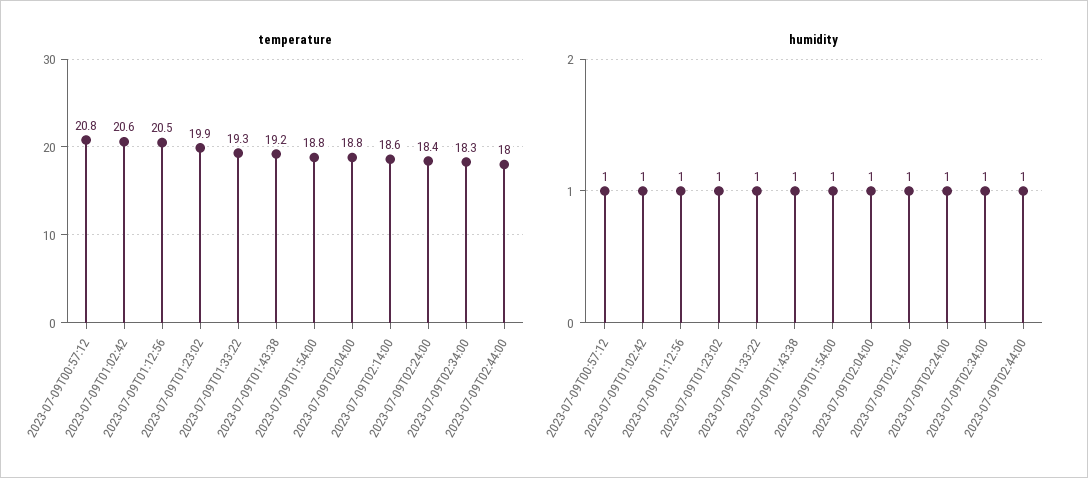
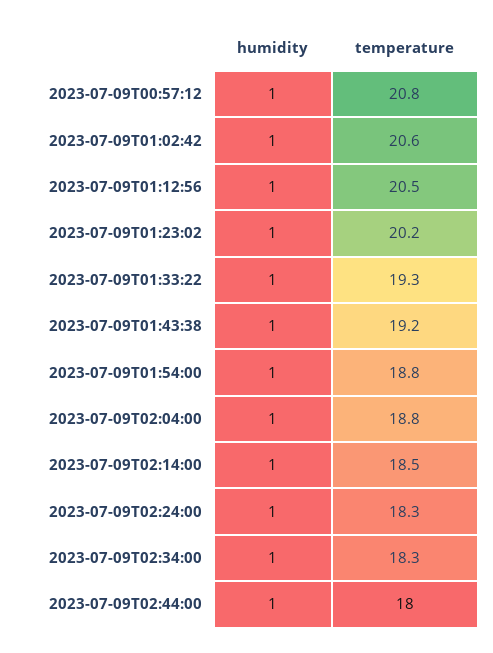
temperature, 2023-07-09T01:23:02: 19.9 -> 20.2
temperature, 2023-07-09T02:14:00: 18.6 -> 18.5
temperature, 2023-07-09T02:24:00: 18.4 -> 18.3

